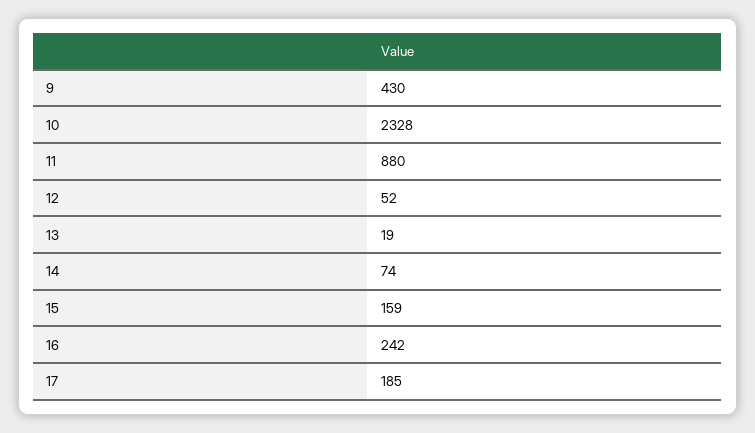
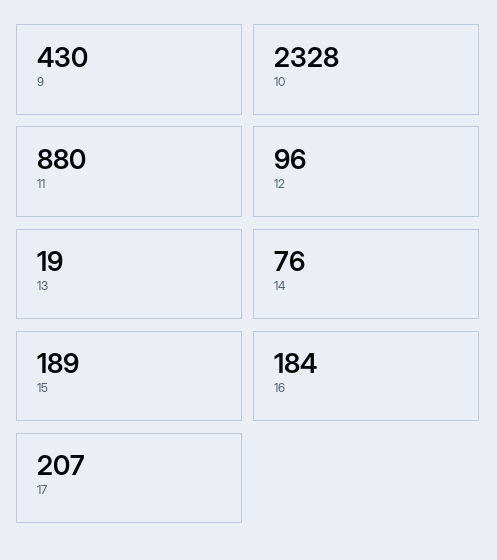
12: 52 -> 96
14: 74 -> 76
15: 159 -> 189
16: 242 -> 184
17: 185 -> 207

